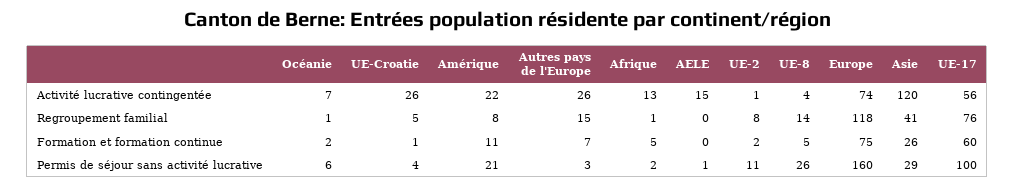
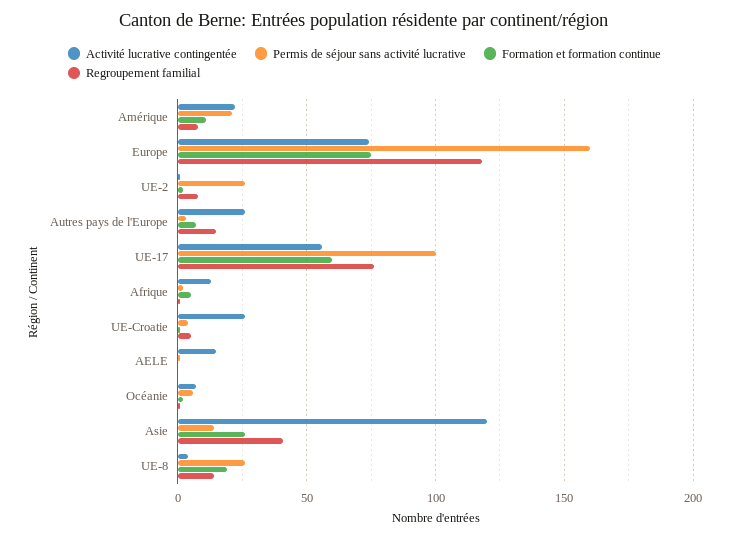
Formation et formation continue, UE-8: 5 -> 20
Permis de séjour sans activité lucrative, UE-2: 11 -> 25
Permis de séjour sans activité lucrative, Asie: 29 -> 15

